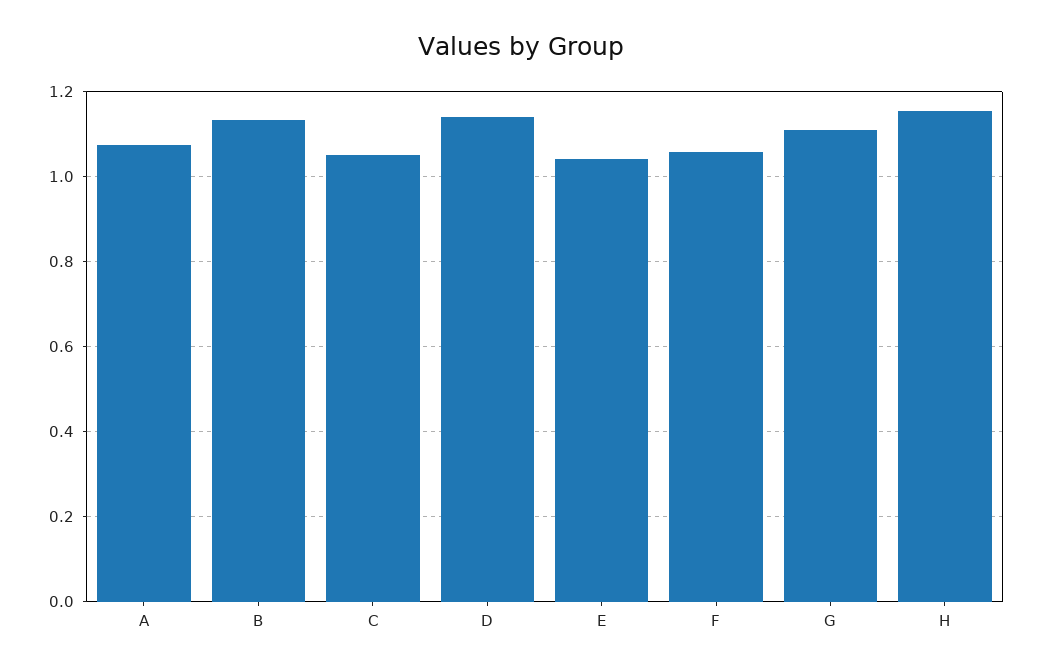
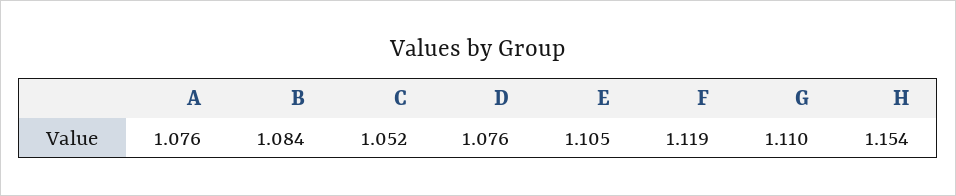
B: 1.14 -> 1.084
D: 1.14 -> 1.076
E: 1.04 -> 1.105
F: 1.06 -> 1.119

